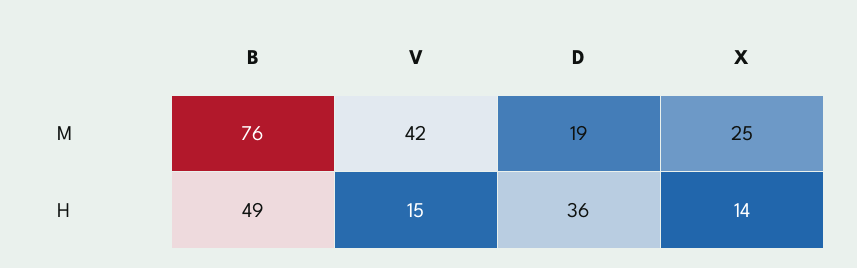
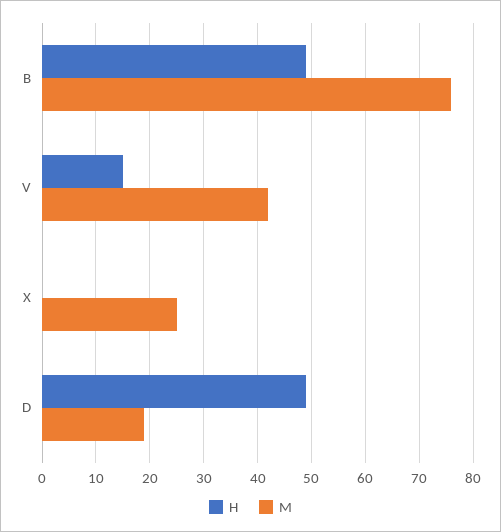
H, D: 36 -> 50
H, X: 14 -> 0

